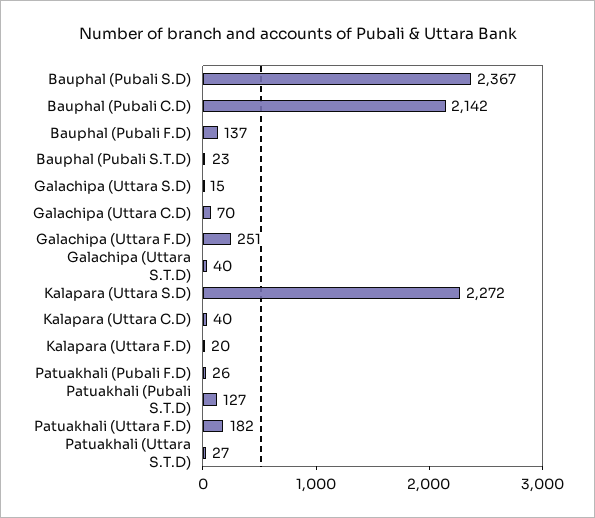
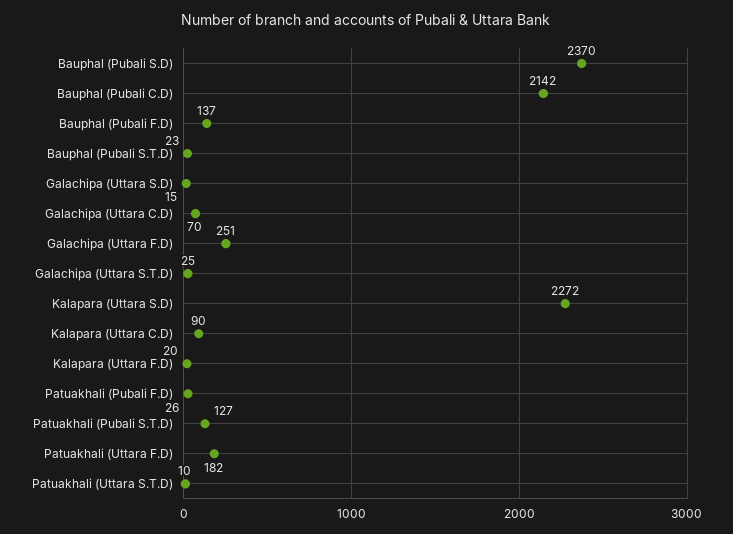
Bauphal (Pubali S.D): 2367 -> 2370
Galachipa (Uttara S.T.D): 40 -> 25
Kalapara (Uttara C.D): 40 -> 90
Patuakhali (Uttara S.T.D): 27 -> 10

